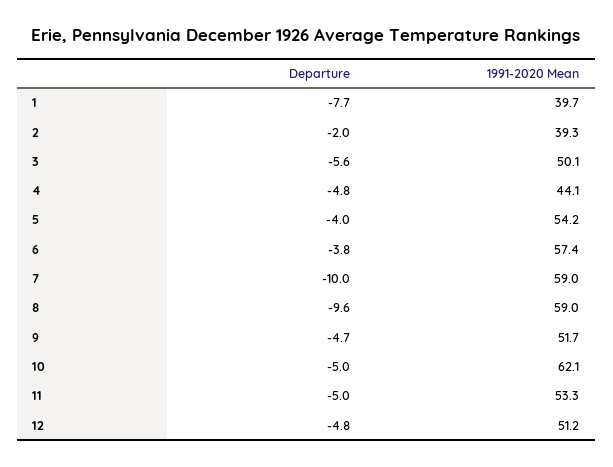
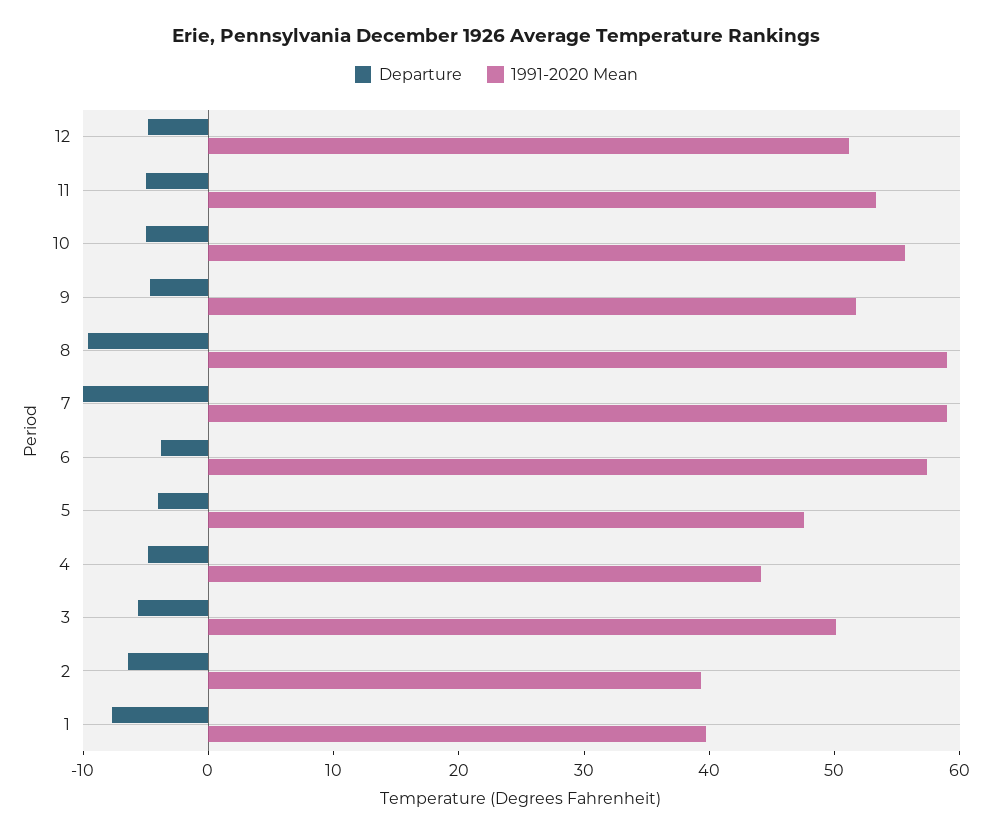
Departure, 2: -2 -> -6
1991-2020 Mean, 5: 54.2 -> 48
1991-2020 Mean, 10: 62.1 -> 56

